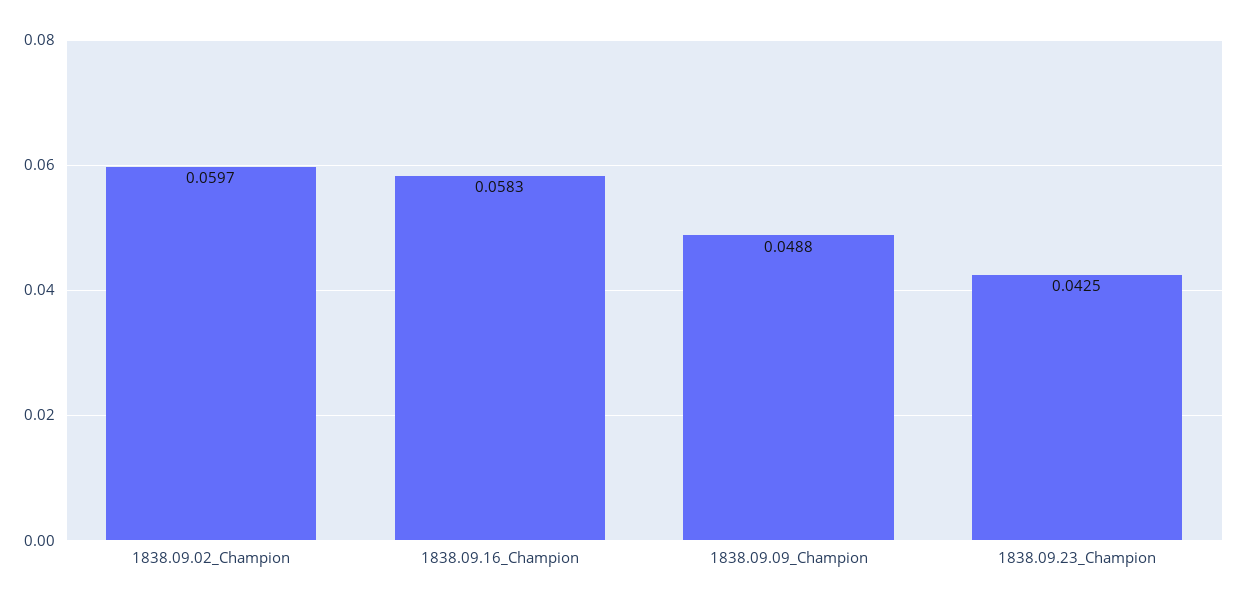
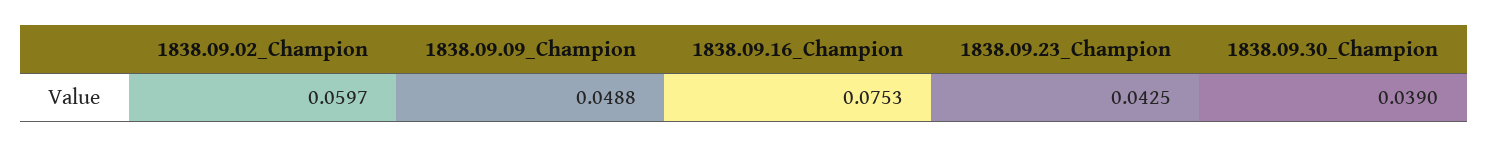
1838.09.16_Champion: 0.0583 -> 0.0753
1838.09.30_Champion: none -> 0.039

